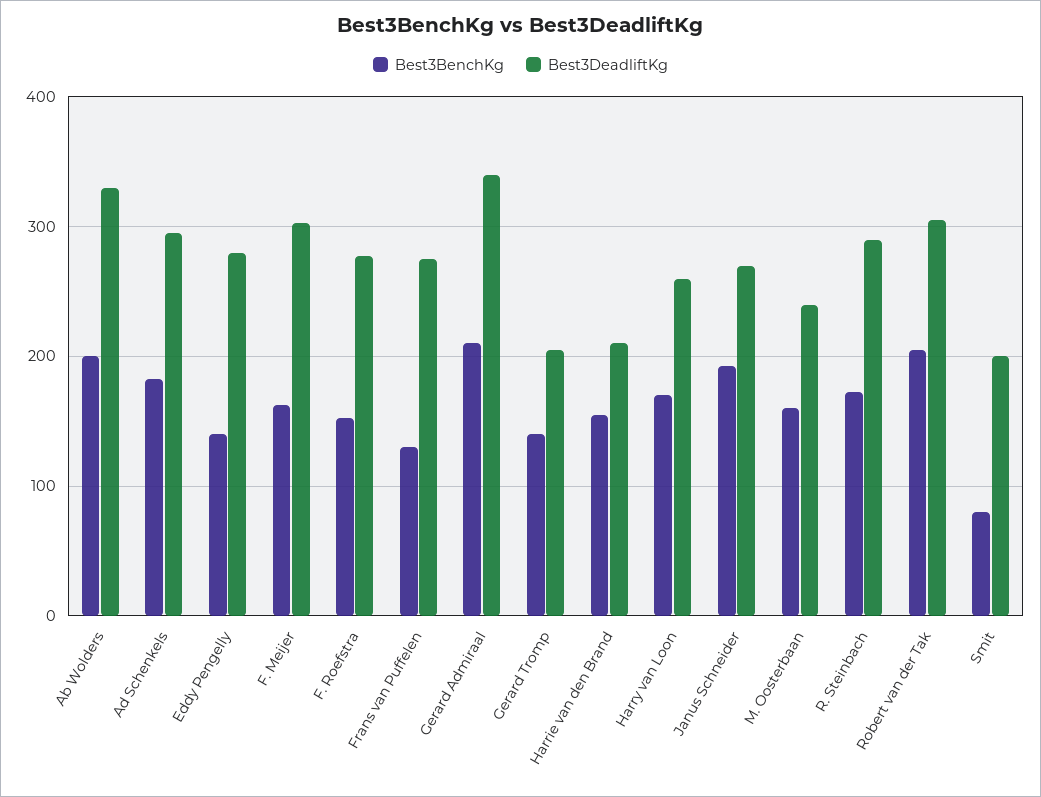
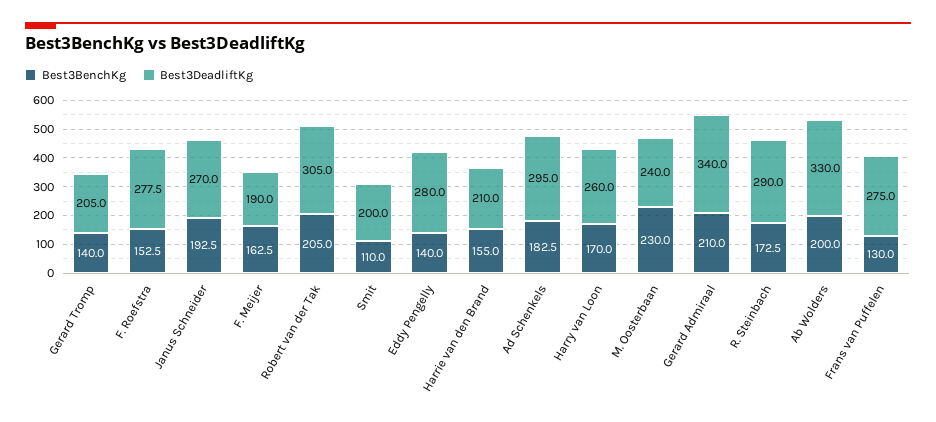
Best3DeadliftKg, F. Meijer: 300 -> 190
Best3BenchKg, M. Oosterbaan: 160 -> 230
Best3BenchKg, Smit: 80 -> 110

